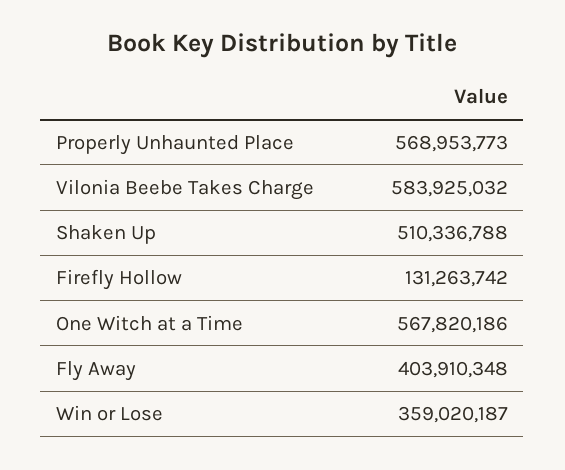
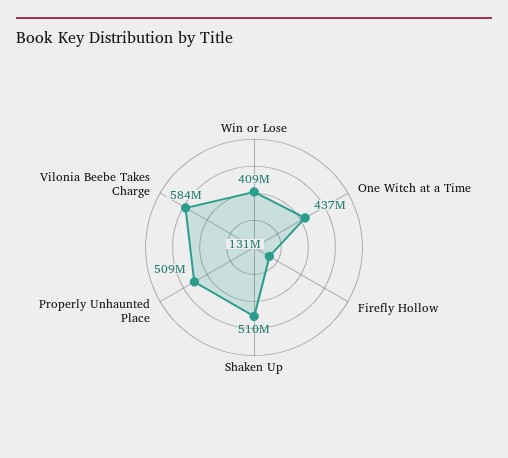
Properly Unhaunted Place: 568953773 -> 509000000
One Witch at a Time: 567820186 -> 437000000
Fly Away: 403910348 -> none
Win or Lose: 359020187 -> 409000000

